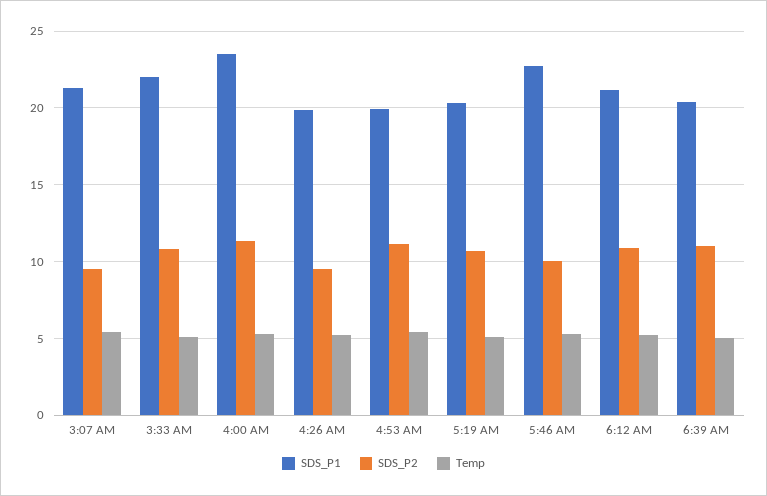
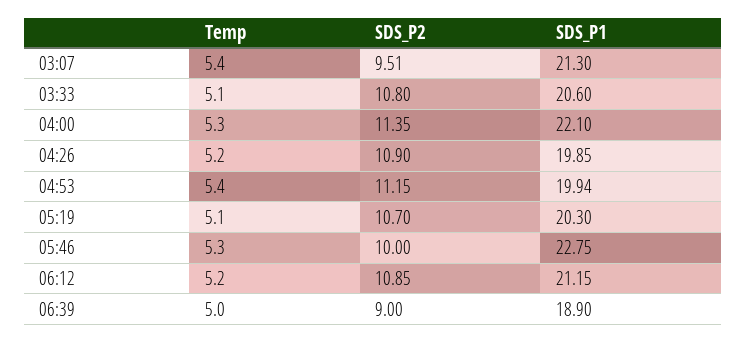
SDS_P1, 3:33 AM: 22 -> 20.6
SDS_P1, 4:00 AM: 23.5 -> 22.1
SDS_P2, 4:26 AM: 9.5 -> 10.9
SDS_P1, 6:39 AM: 20.5 -> 18.9
SDS_P2, 6:39 AM: 11 -> 9

